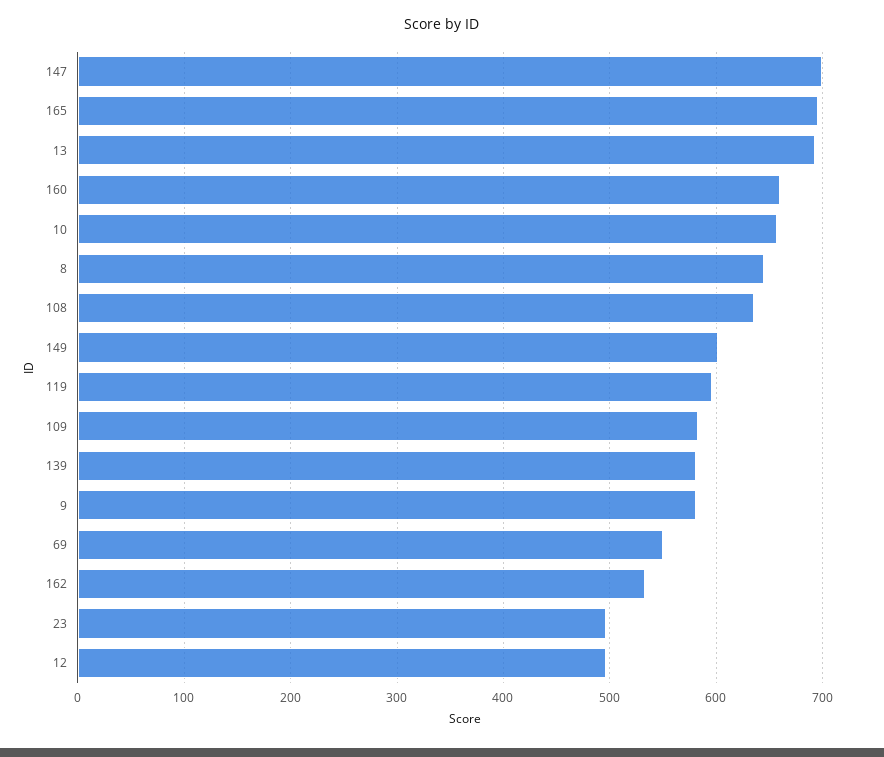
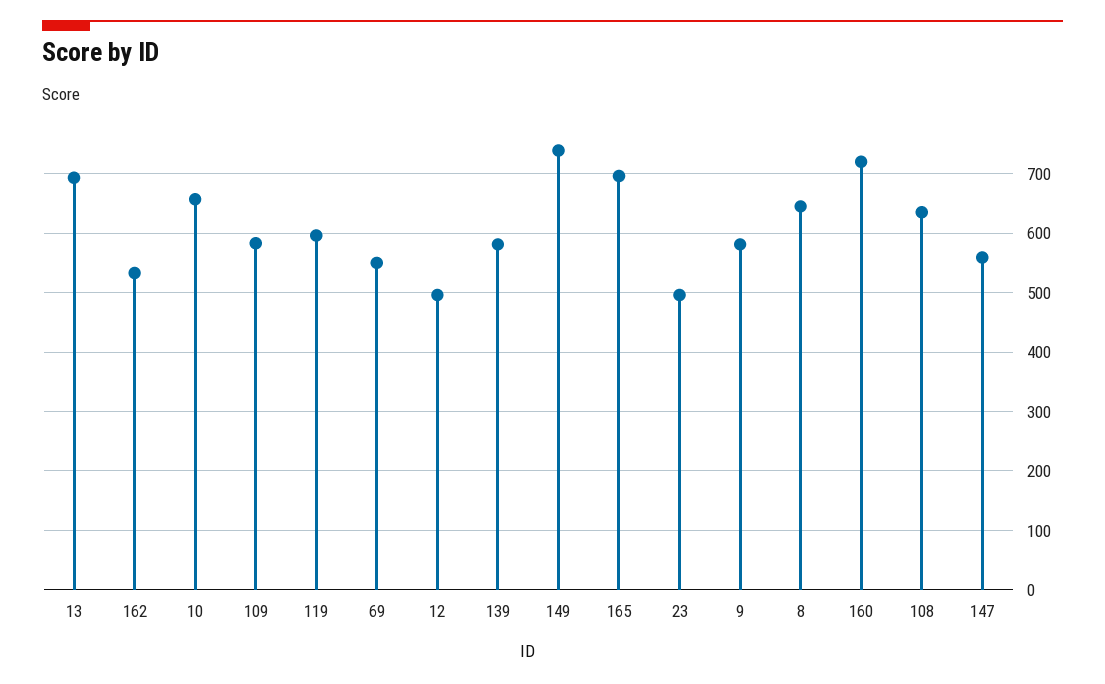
147: 700 -> 560
160: 660 -> 720
149: 600 -> 740

